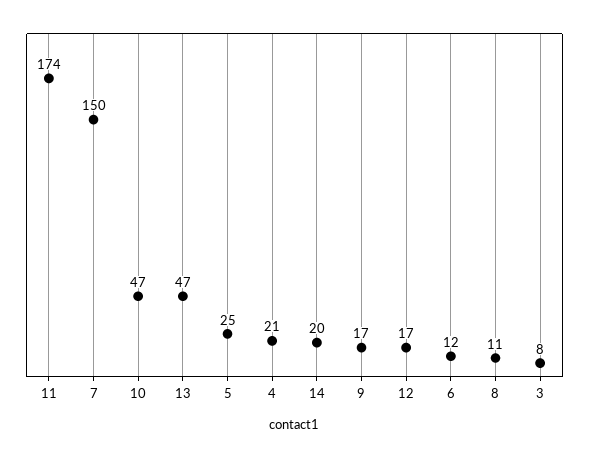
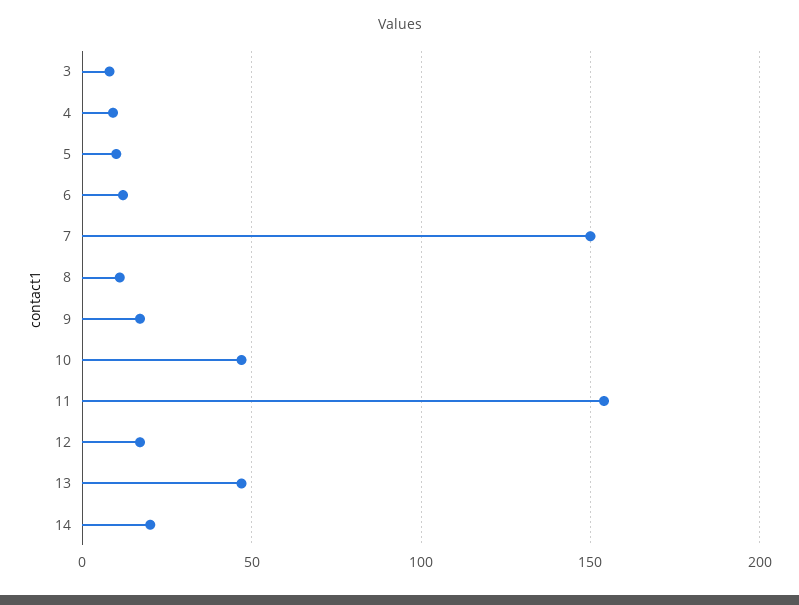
11: 174 -> 155
5: 25 -> 10
4: 21 -> 10

